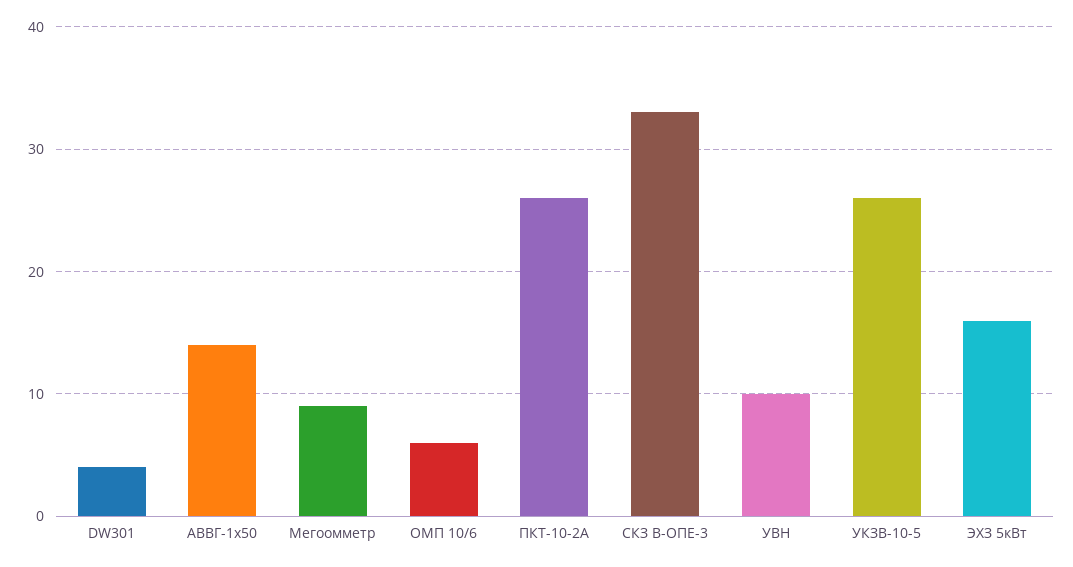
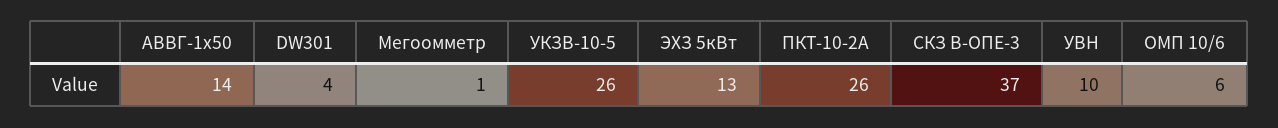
Мегоомметр: 9 -> 1
СКЗ В-ОПЕ-3: 33 -> 37
ЭХЗ 5кВт: 16 -> 13

